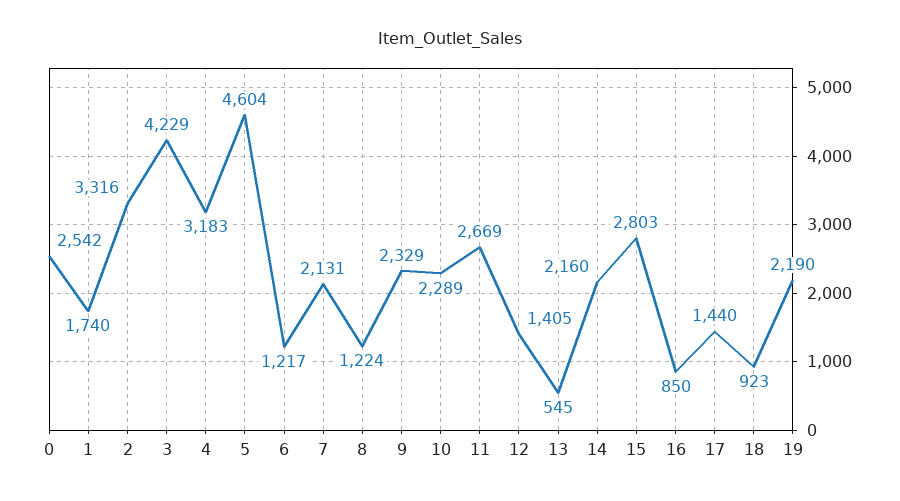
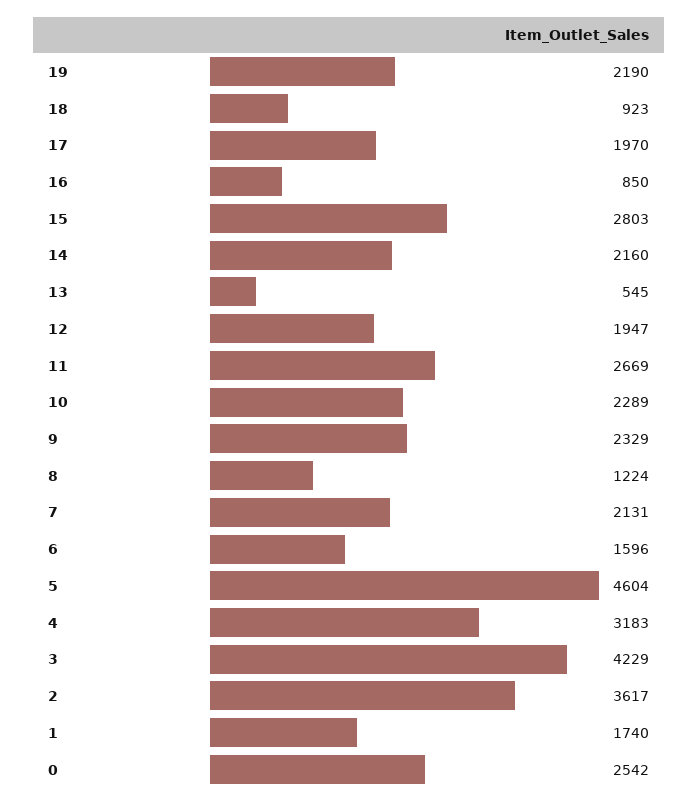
2: 3316 -> 3617
6: 1217 -> 1596
12: 1405 -> 1947
17: 1440 -> 1970

